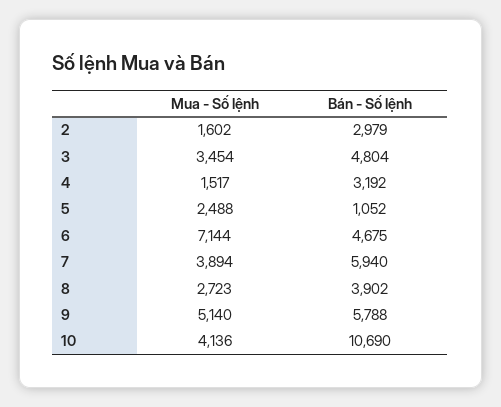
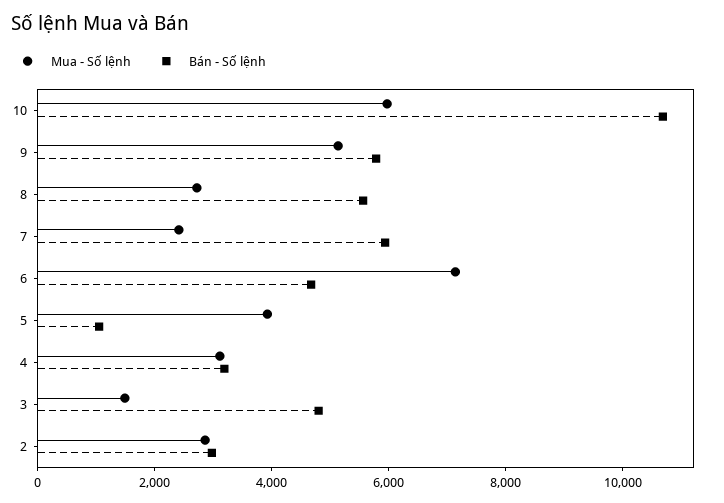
Mua - Số lệnh, 2: 1602 -> 3000
Mua - Số lệnh, 3: 3454 -> 1500
Mua - Số lệnh, 4: 1517 -> 3000
Mua - Số lệnh, 5: 2488 -> 4000
Mua - Số lệnh, 7: 3894 -> 2500
Bán - Số lệnh, 8: 3902 -> 5500
Mua - Số lệnh, 10: 4136 -> 6000

